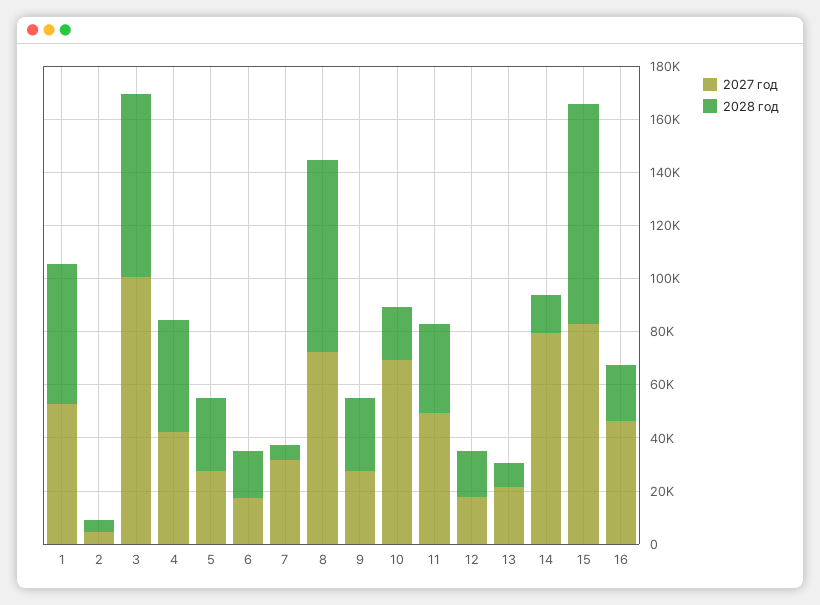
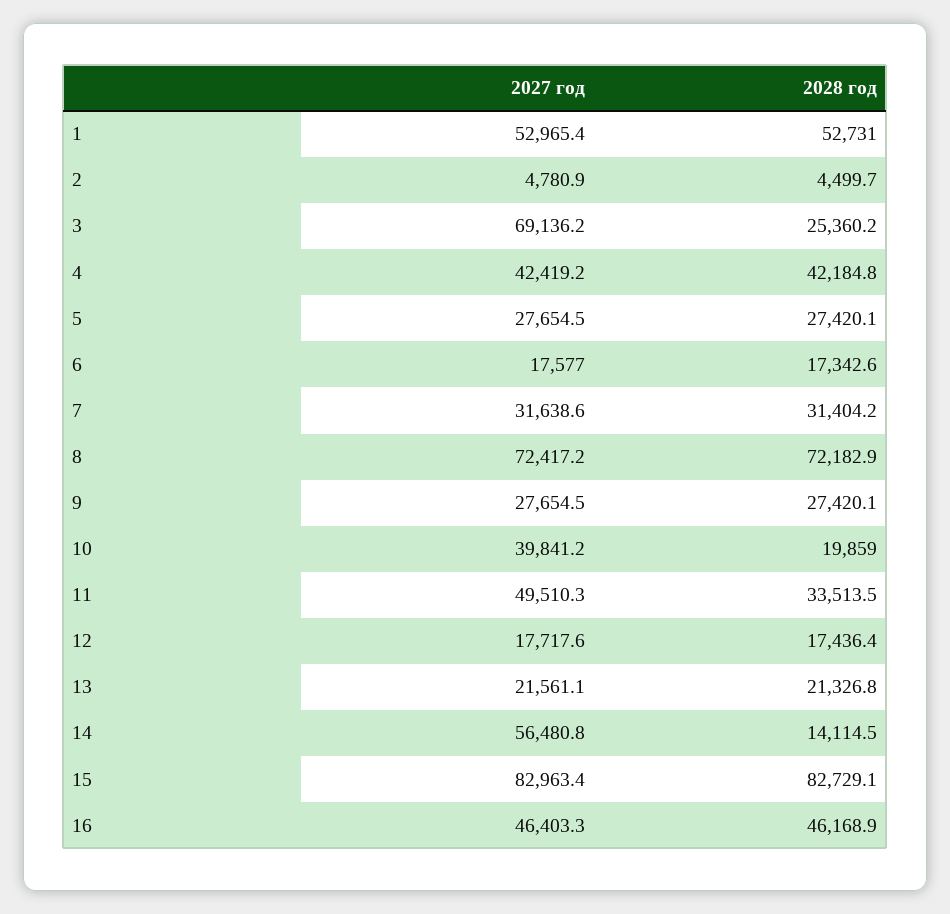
2027 год, 3: 100000 -> 69136.2
2028 год, 3: 70000 -> 25360.2
2028 год, 7: 5000 -> 31404.2
2027 год, 10: 70000 -> 39841.2
2028 год, 13: 10000 -> 21326.8
2027 год, 14: 80000 -> 56480.8
2028 год, 16: 20000 -> 46168.9

